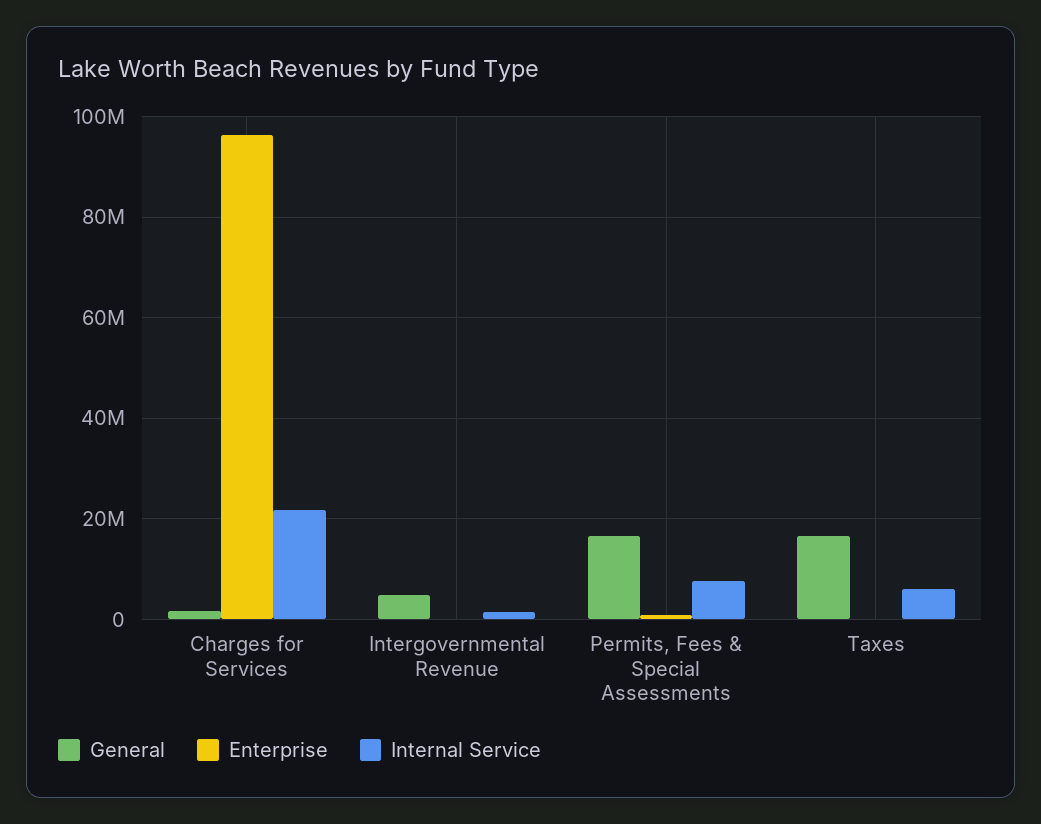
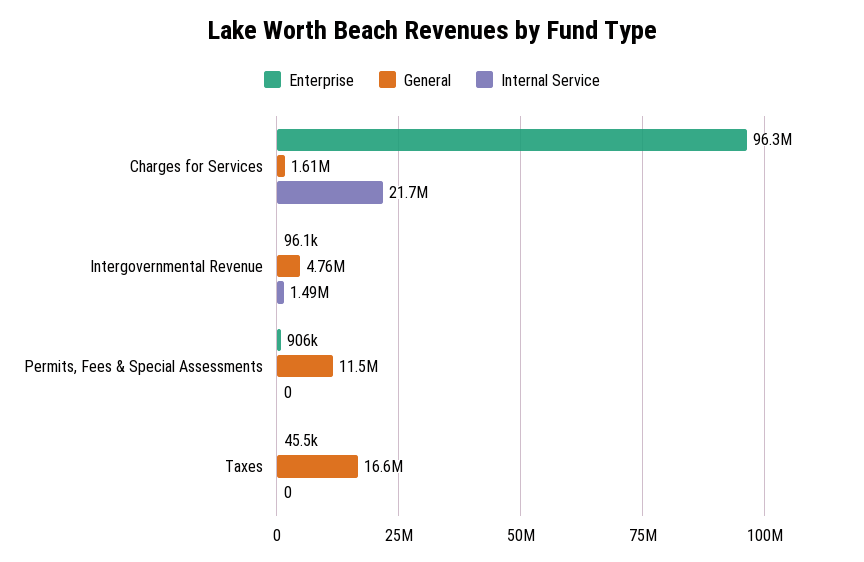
General, Permits, Fees & Special Assessments: 16000000 -> 11500000
Internal Service, Permits, Fees & Special Assessments: 8000000 -> 0
Internal Service, Taxes: 6000000 -> 0

